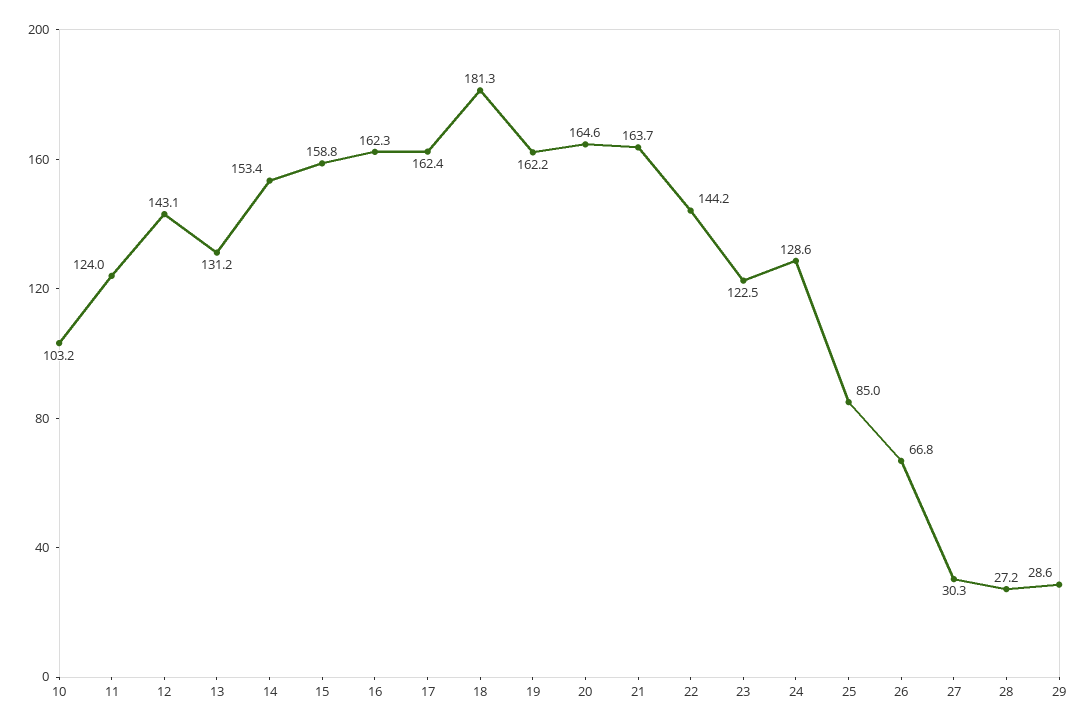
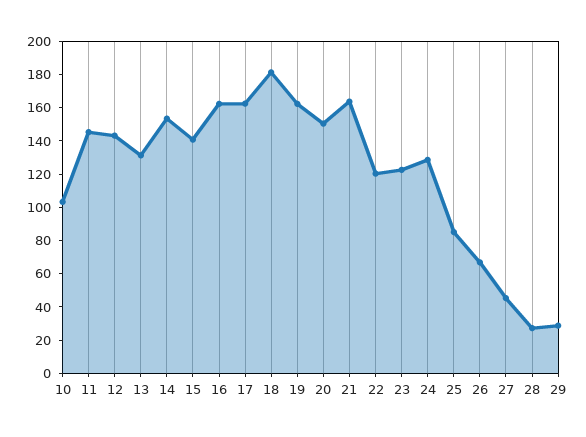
11: 124 -> 145
15: 158.8 -> 140
20: 164.6 -> 150
22: 144.2 -> 120
27: 30.3 -> 45

